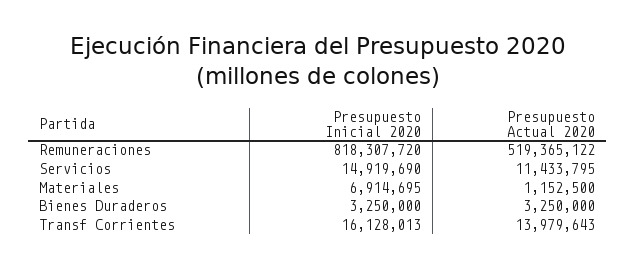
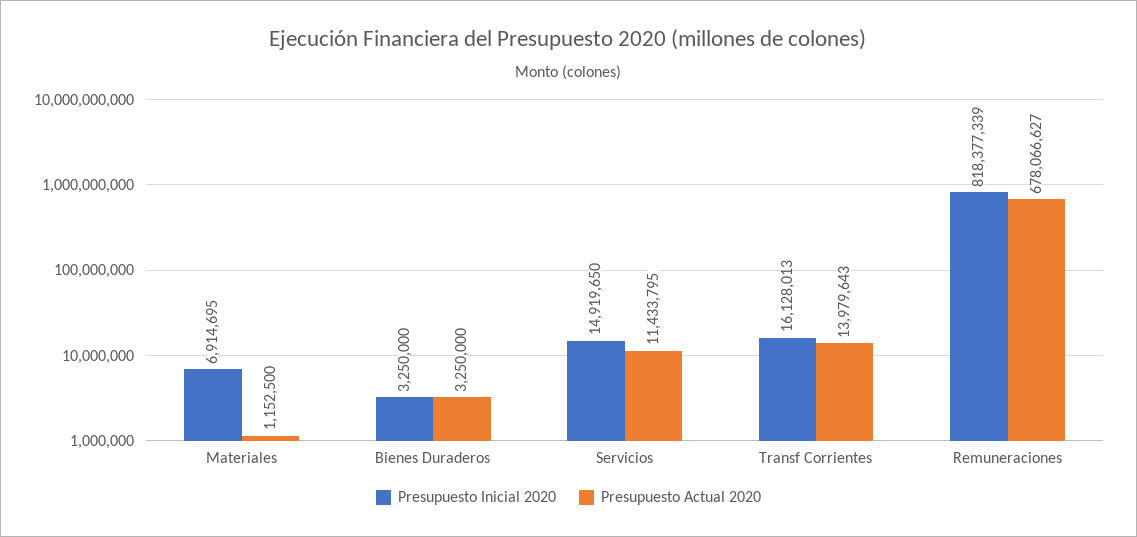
Presupuesto Inicial 2020, Remuneraciones: 818307720 -> 818377339
Presupuesto Actual 2020, Remuneraciones: 519365122 -> 678066627
Presupuesto Inicial 2020, Servicios: 14919690 -> 14919650

